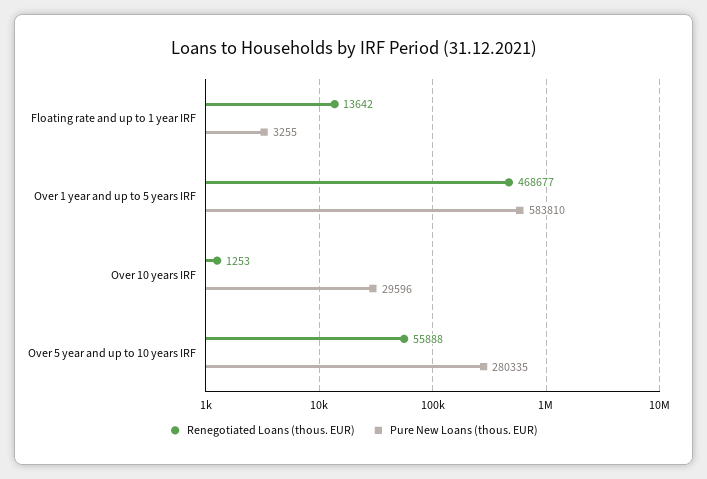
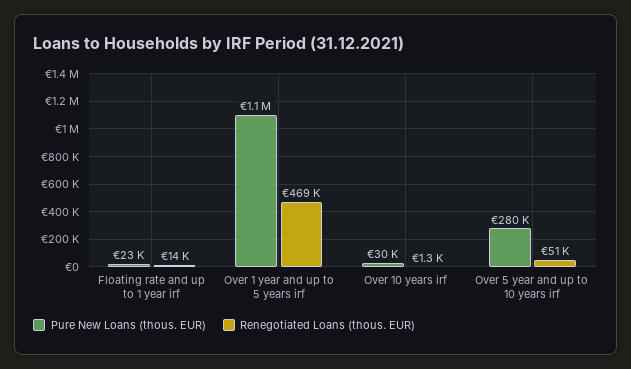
Pure New Loans (thous. EUR), Floating rate and up to 1 year IRF: 3255 -> 23000
Pure New Loans (thous. EUR), Over 1 year and up to 5 years IRF: 583810 -> 1100000
Renegotiated Loans (thous. EUR), Over 5 year and up to 10 years IRF: 55888 -> 51000

